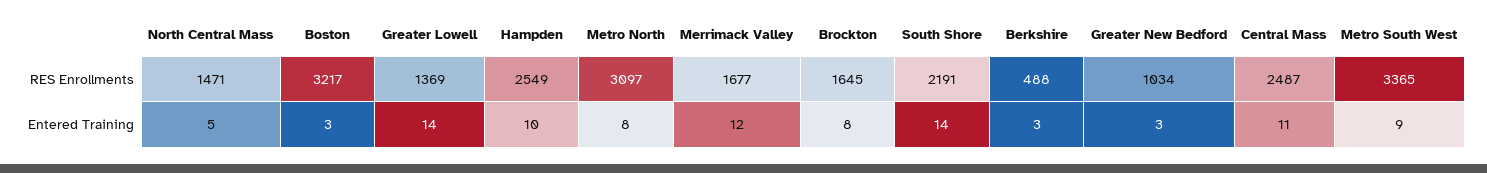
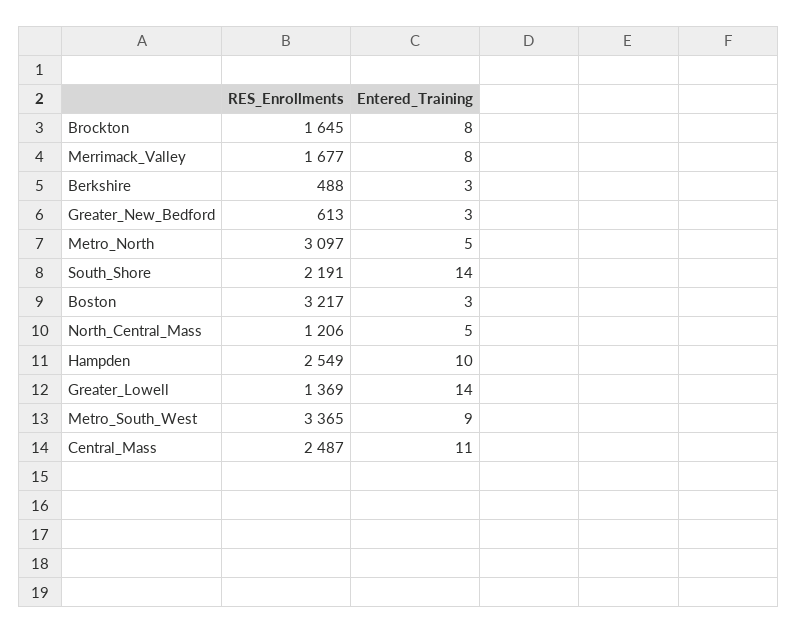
North Central Mass, RES Enrollments: 1471 -> 1206
Greater New Bedford, RES Enrollments: 1034 -> 613
Metro North, Entered Training: 8 -> 5
Merrimack Valley, Entered Training: 12 -> 8

